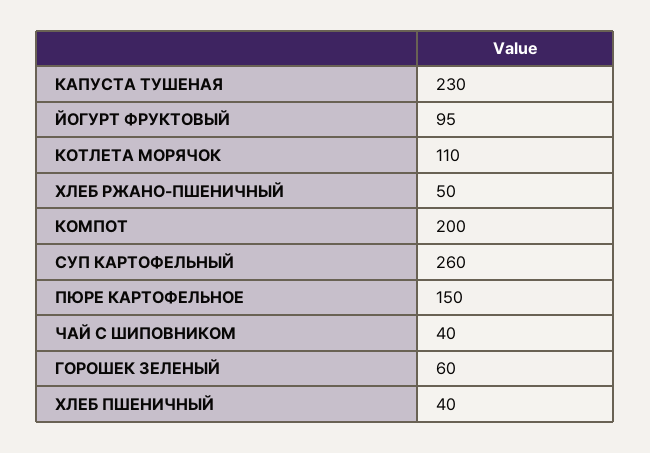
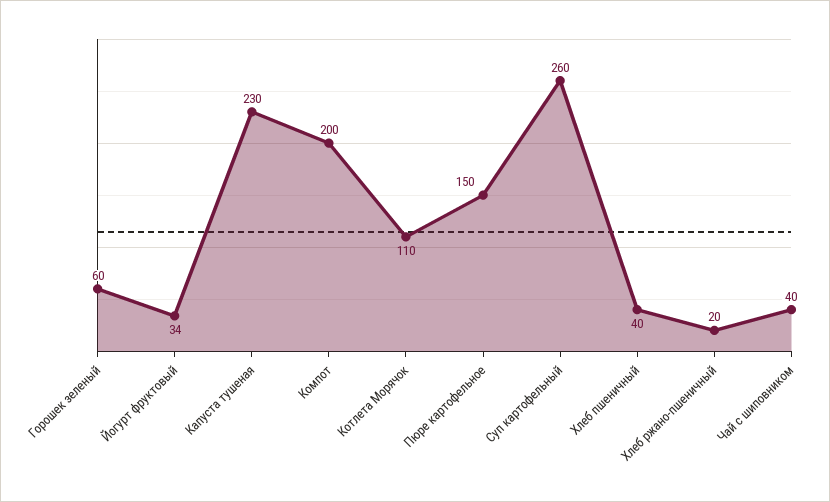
ЙОГУРТ ФРУКТОВЫЙ: 95 -> 34
ХЛЕБ РЖАНО-ПШЕНИЧНЫЙ: 50 -> 20

